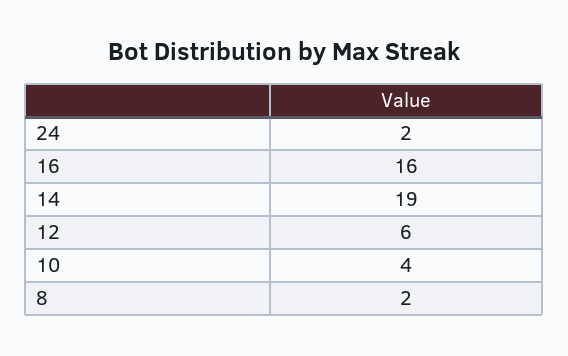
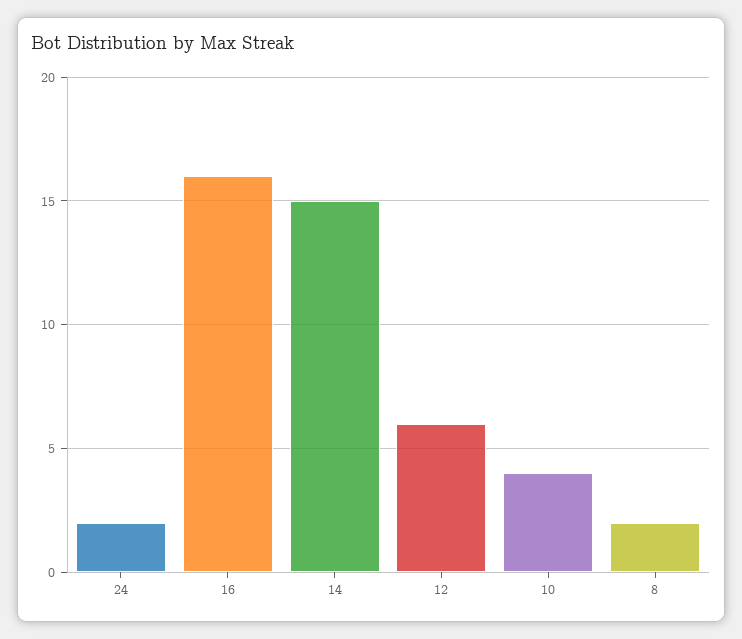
14: 19 -> 15

